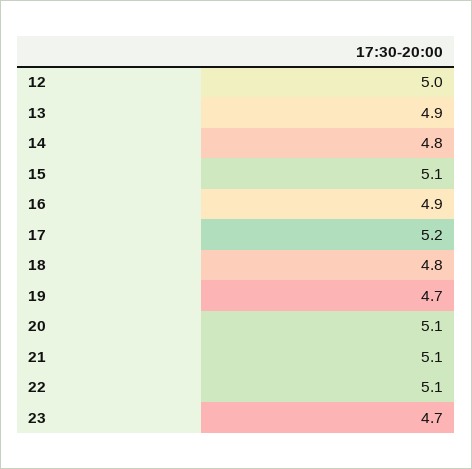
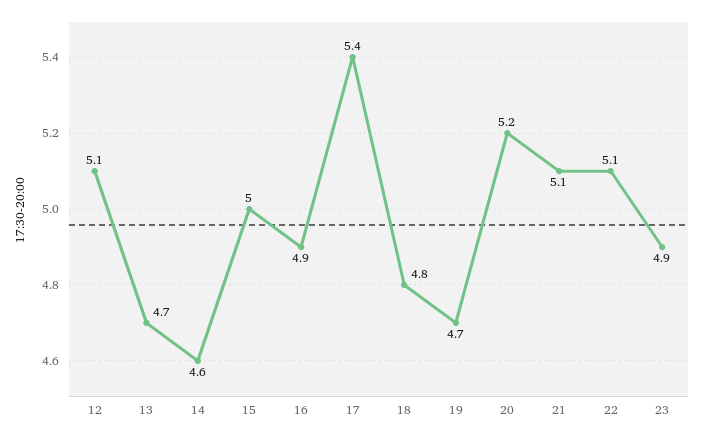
12: 5 -> 5.1
13: 4.9 -> 4.7
14: 4.8 -> 4.6
15: 5.1 -> 5
17: 5.2 -> 5.4
20: 5.1 -> 5.2
23: 4.7 -> 4.9

